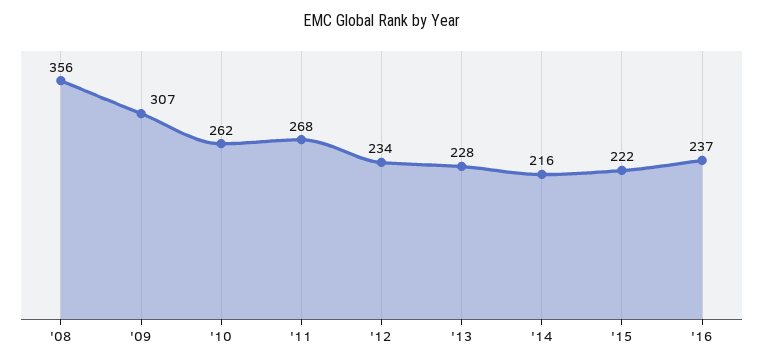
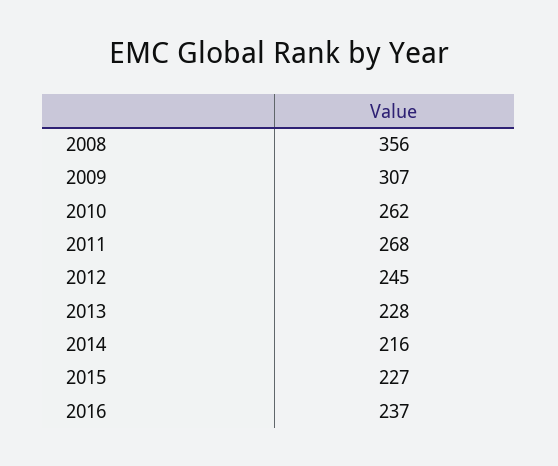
'12: 234 -> 245
'15: 222 -> 227

